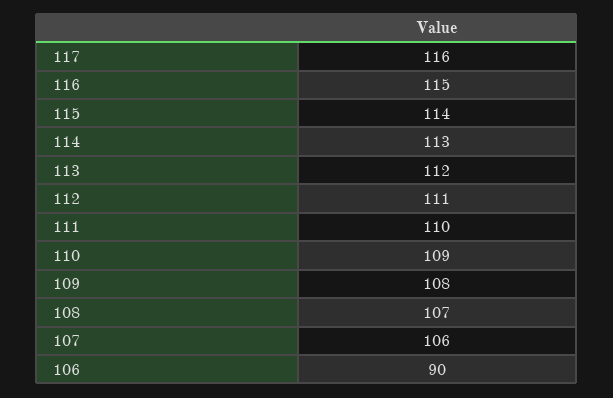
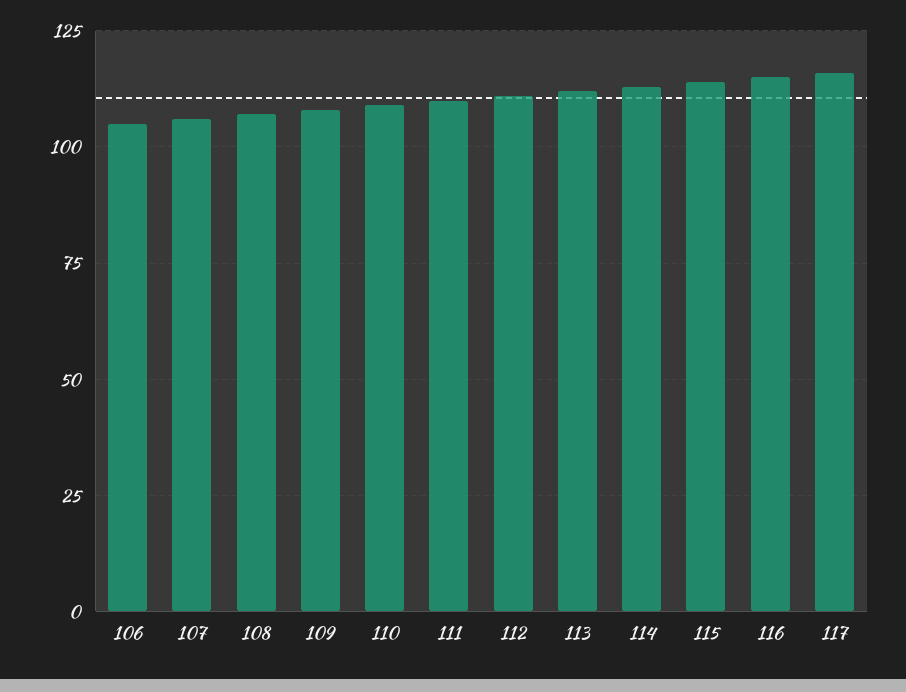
106: 90 -> 105

